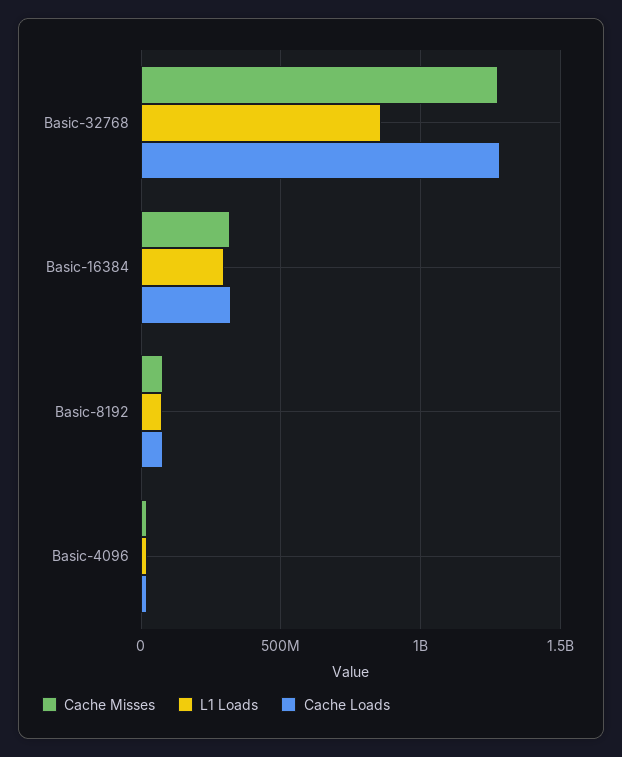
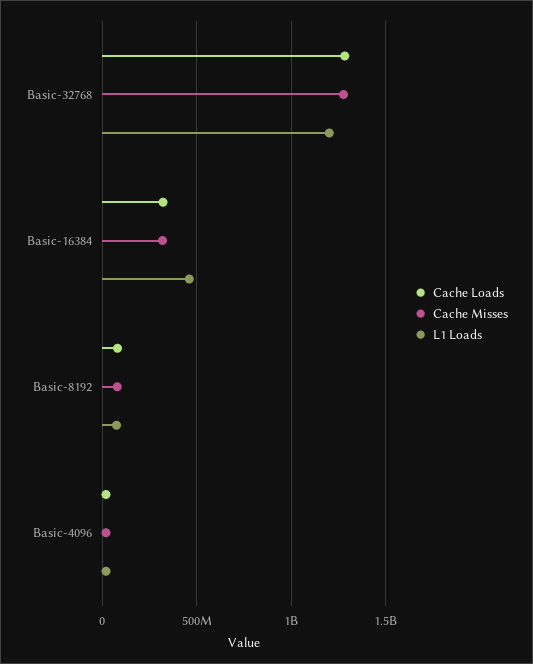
L1 Loads, Basic-32768: 850000000 -> 1200000000
L1 Loads, Basic-16384: 300000000 -> 450000000

